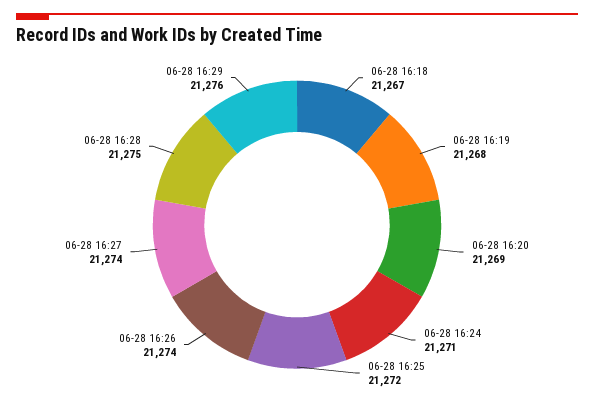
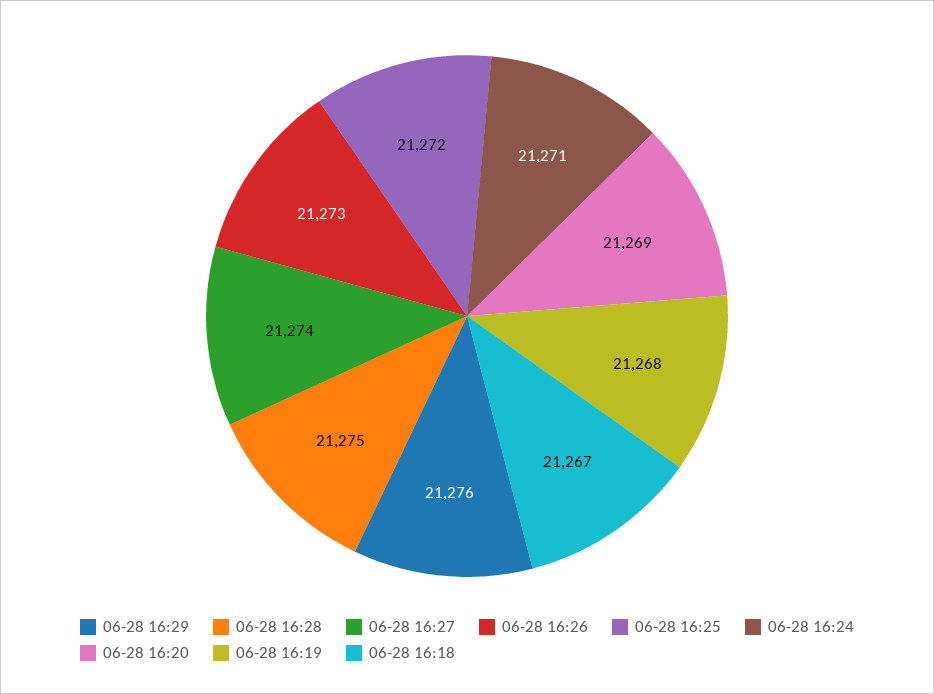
06-28 16:26: 21274 -> 21273

